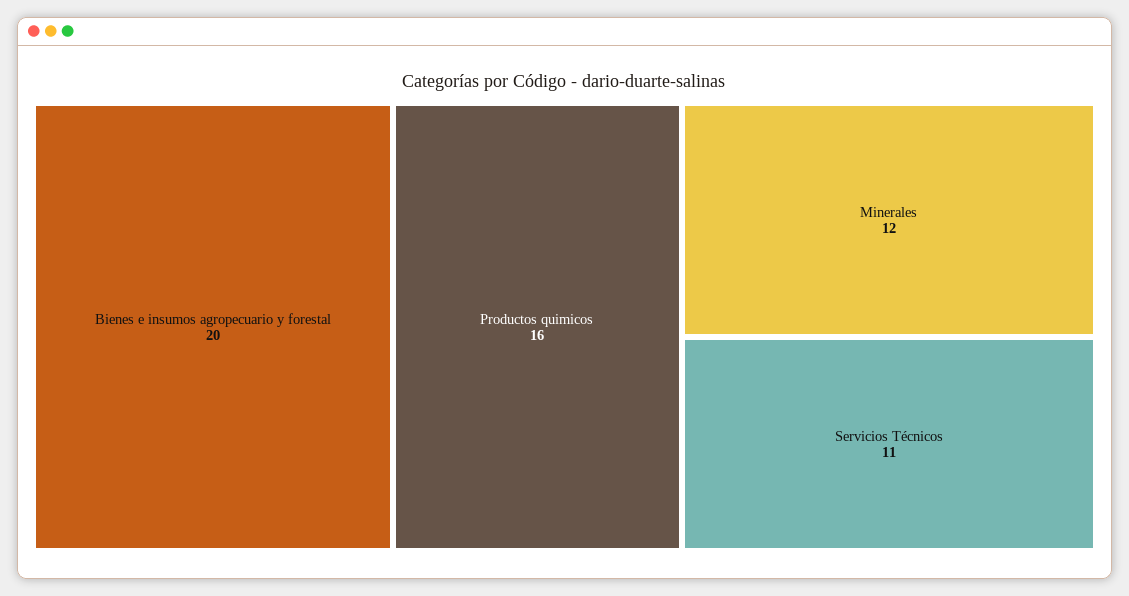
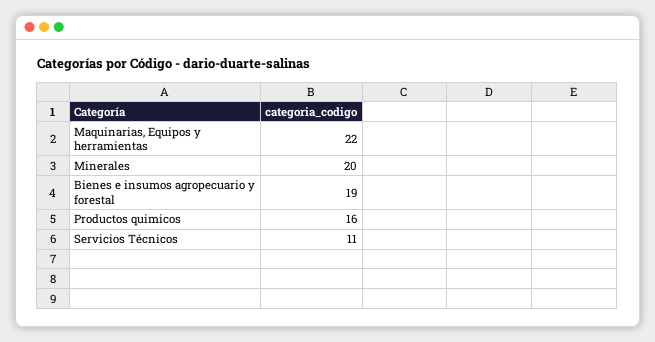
Bienes e insumos agropecuario y forestal: 20 -> 19
Minerales: 12 -> 20
Maquinarias, Equipos y herramientas: none -> 22

